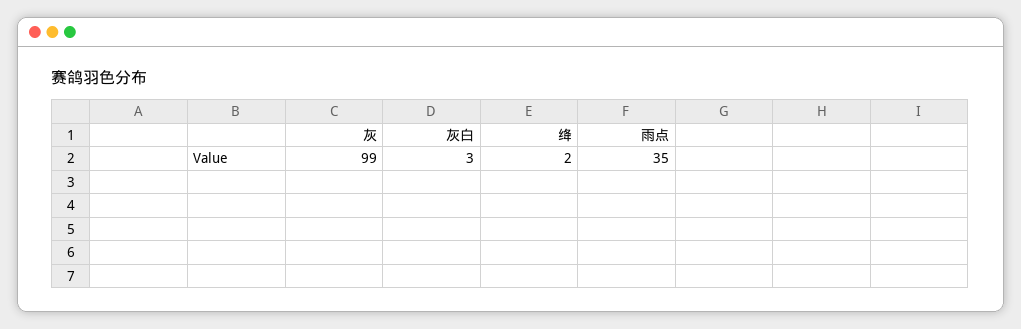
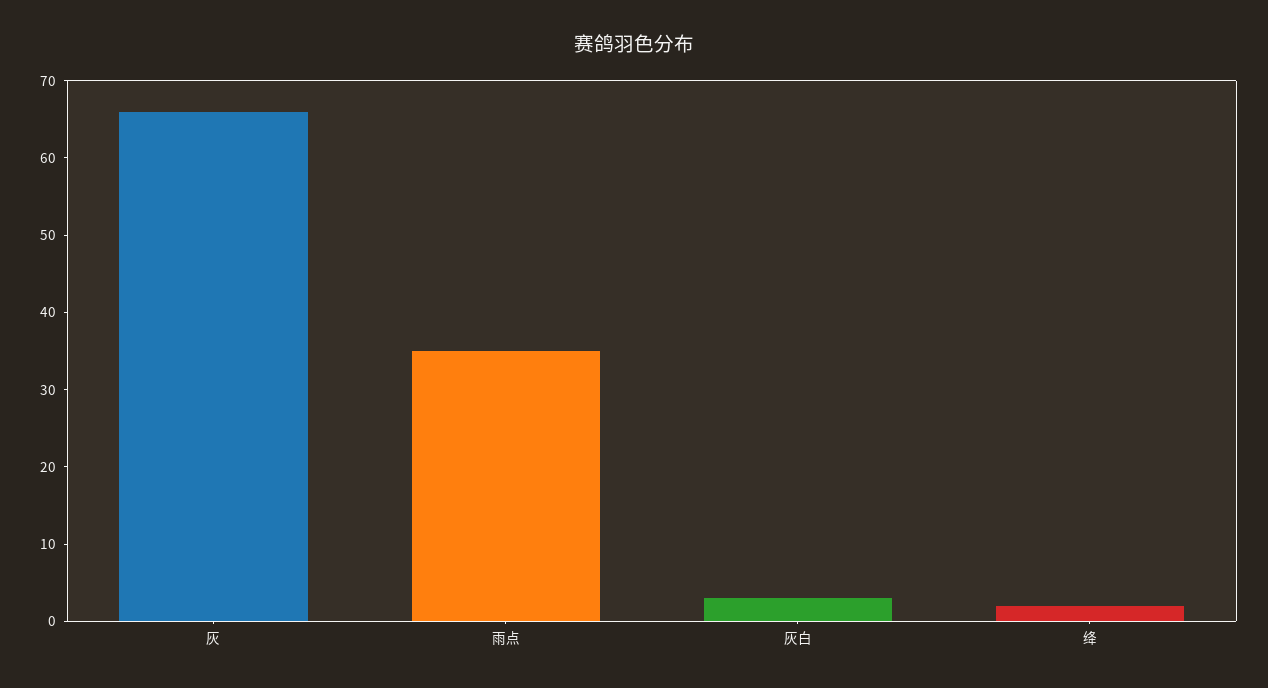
灰: 99 -> 65

